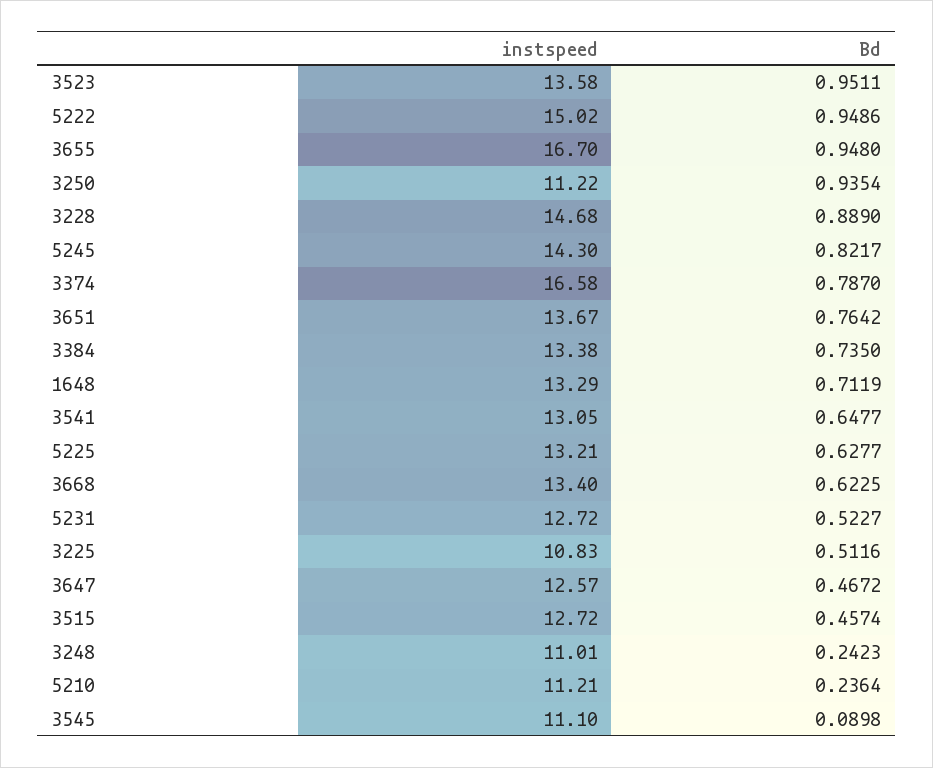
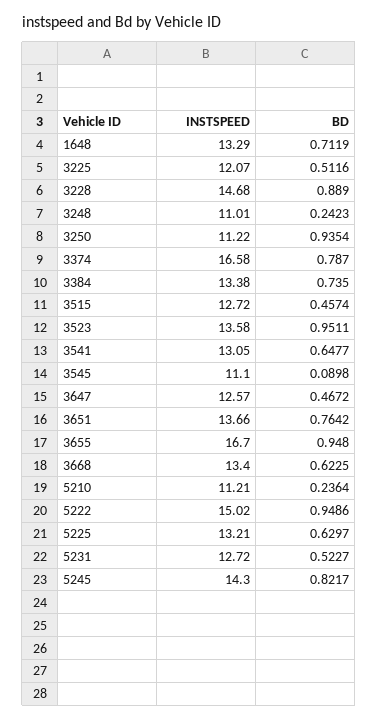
instspeed, 3651: 13.67 -> 13.66
Bd, 5225: 0.6277 -> 0.6297
instspeed, 3225: 10.83 -> 12.07

